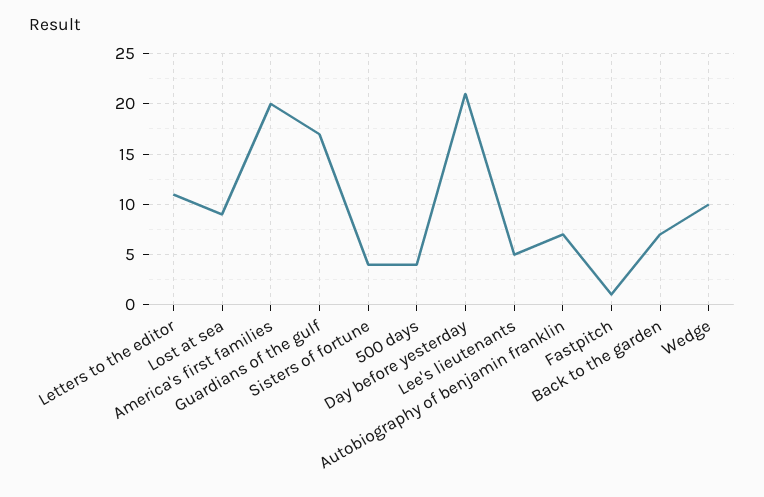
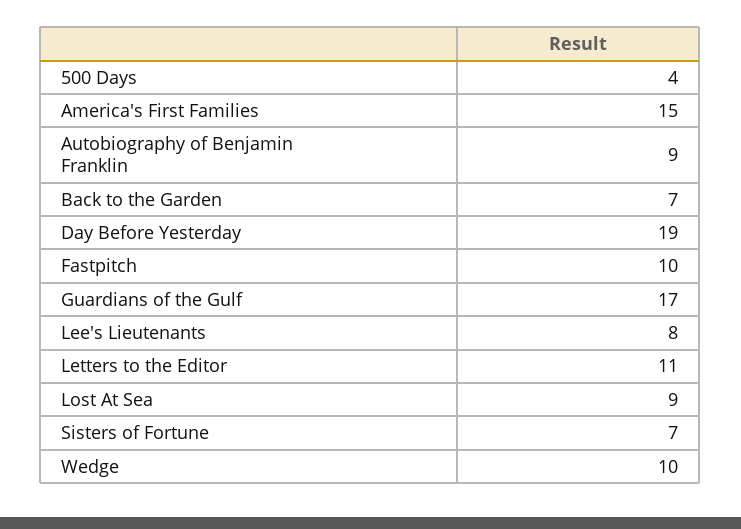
America's first families: 20 -> 15
Sisters of fortune: 4 -> 7
Day before yesterday: 21 -> 19
Lee's lieutenants: 5 -> 8
Autobiography of benjamin franklin: 7 -> 9
Fastpitch: 1 -> 10

